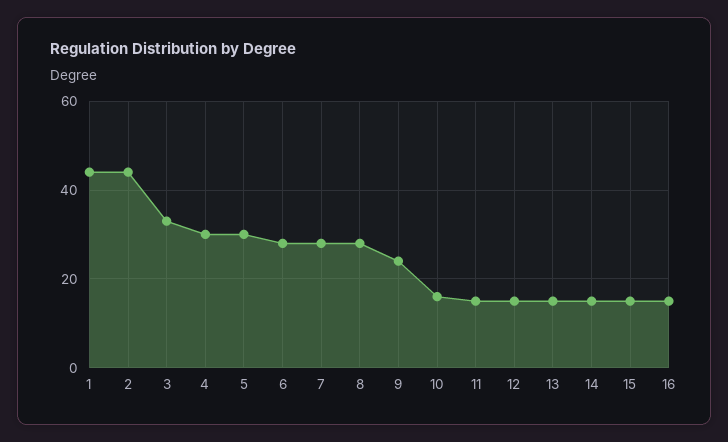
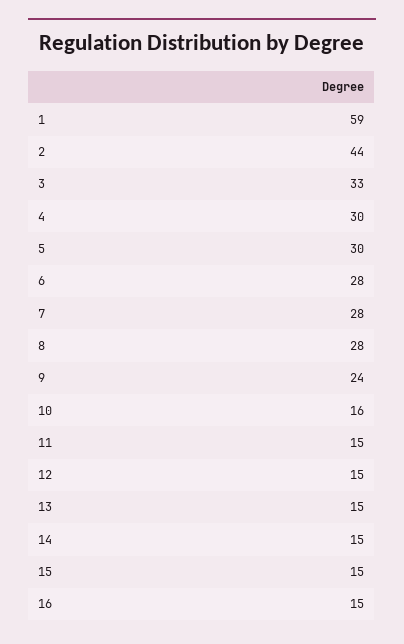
1: 45 -> 59

